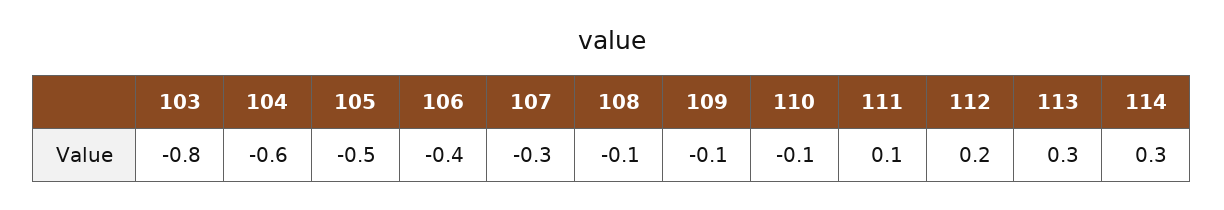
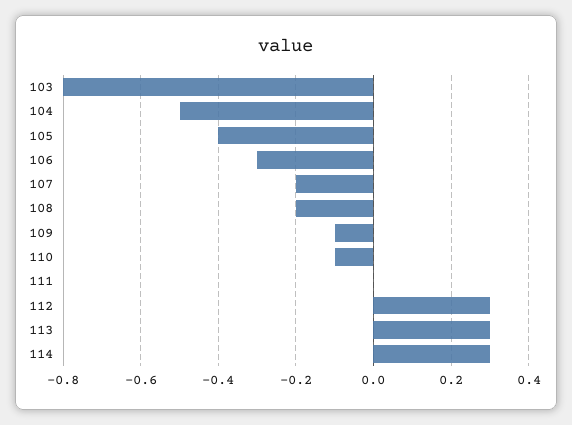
104: -0.6 -> -0.5
105: -0.5 -> -0.4
106: -0.4 -> -0.3
107: -0.3 -> -0.2
108: -0.1 -> -0.2
111: 0.1 -> 0
112: 0.2 -> 0.3

